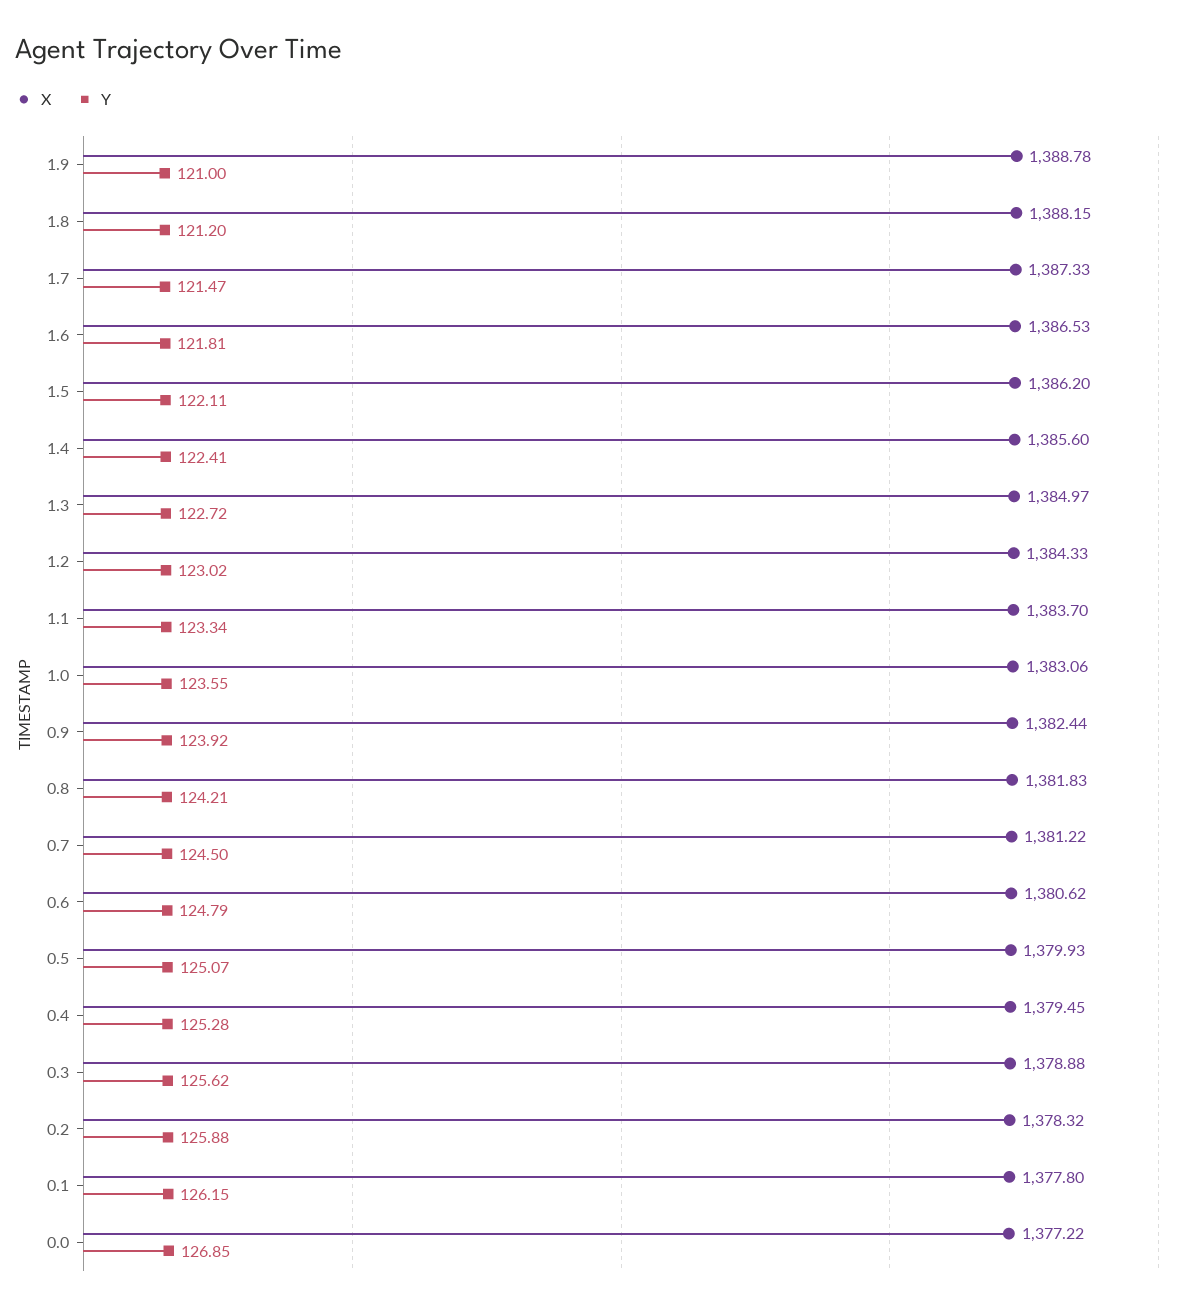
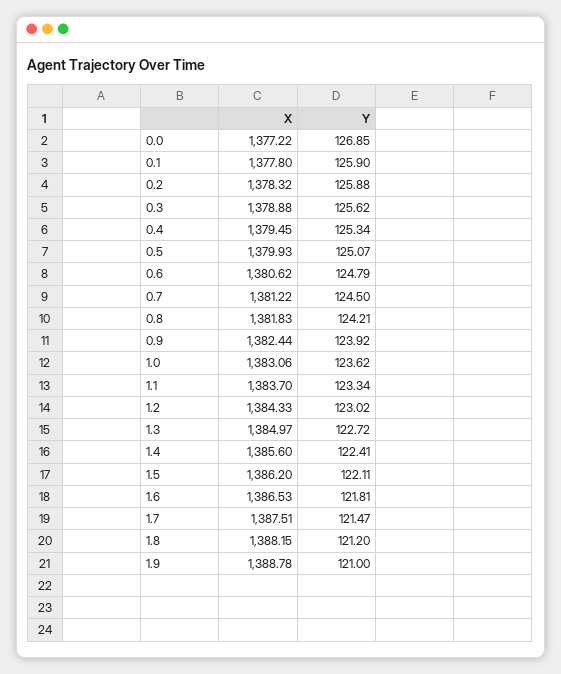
X, 1.7: 1387.33 -> 1387.51
Y, 1.0: 123.55 -> 123.62
Y, 0.4: 125.28 -> 125.34
Y, 0.1: 126.15 -> 125.9

